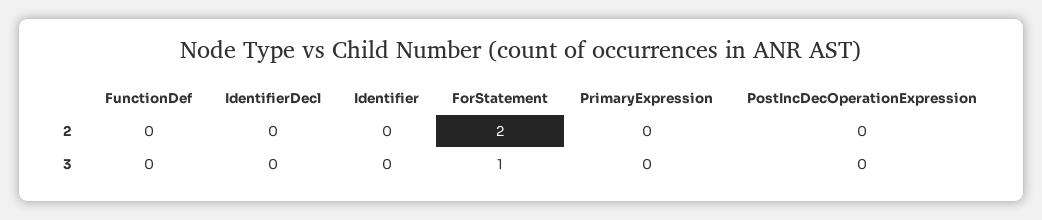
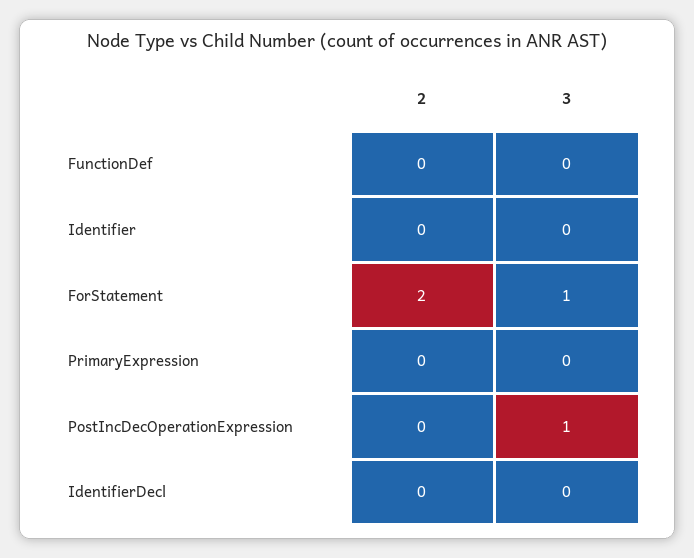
PostIncDecOperationExpression, 3: 0 -> 1

